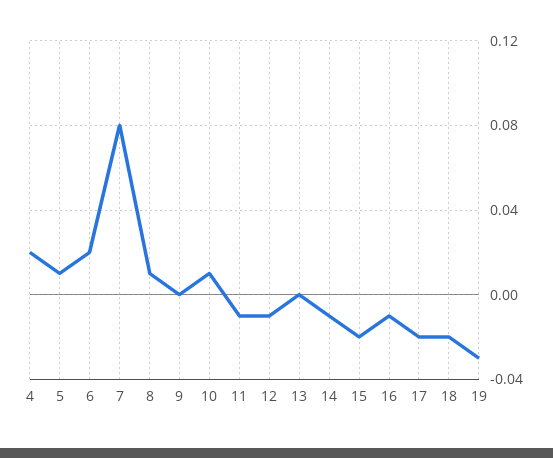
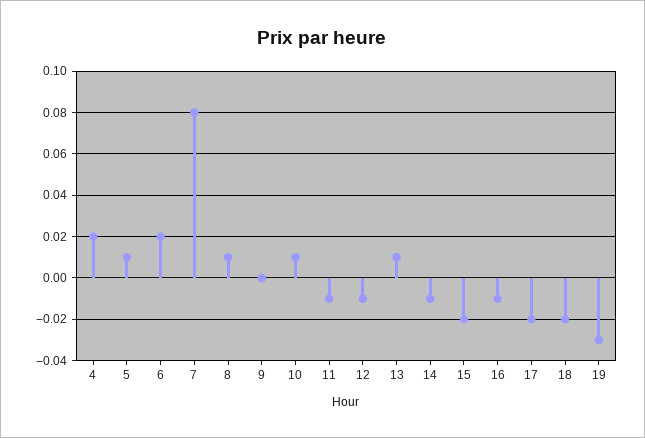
13: 0 -> 0.01

